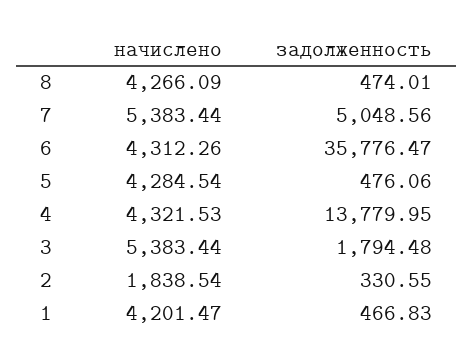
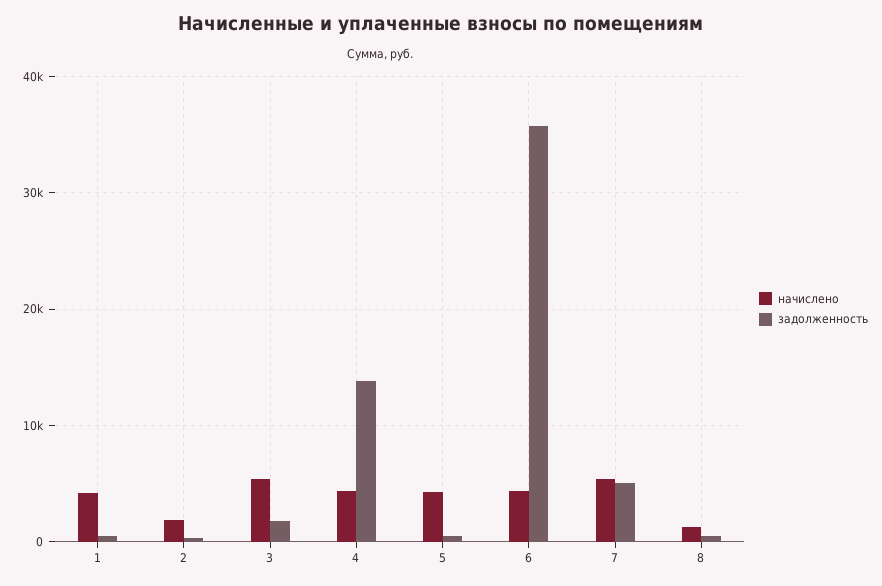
начислено, 8: 4266.09 -> 1000

